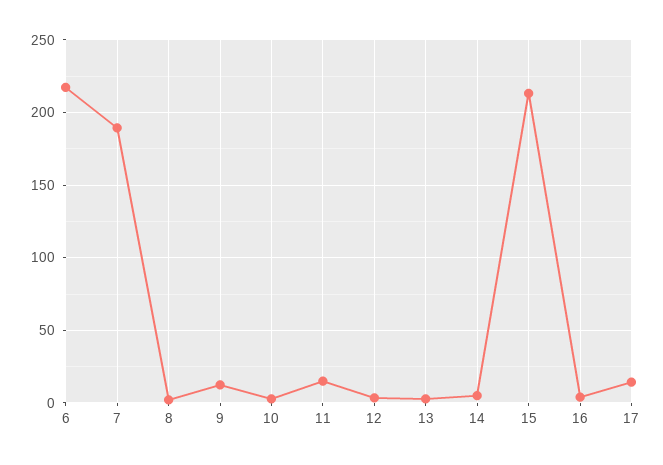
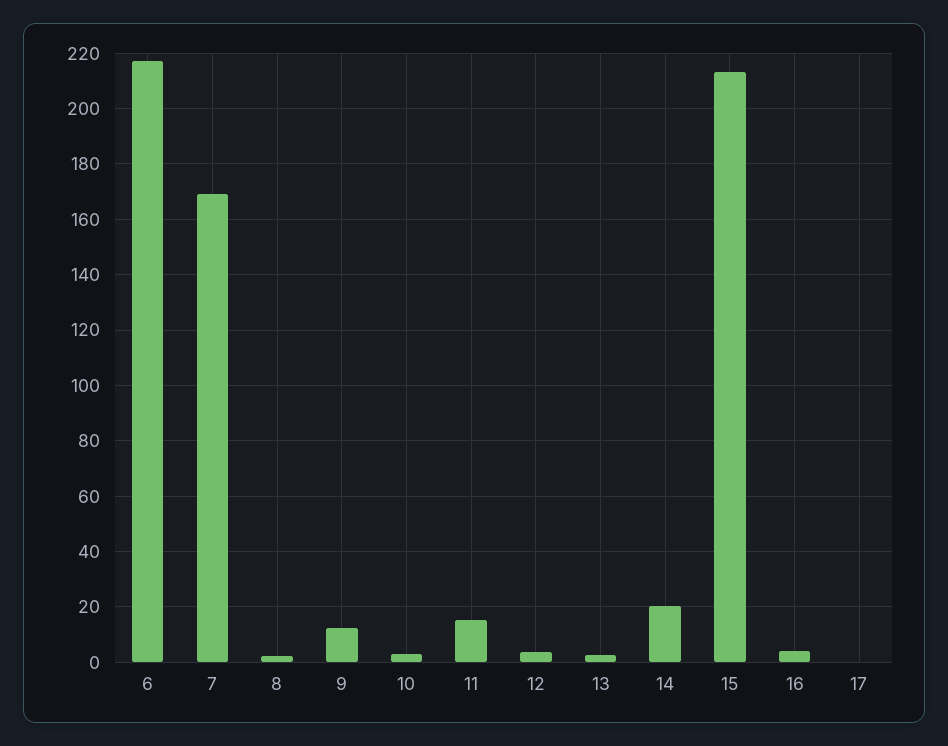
7: 190 -> 170
14: 5 -> 20
17: 15 -> 0

